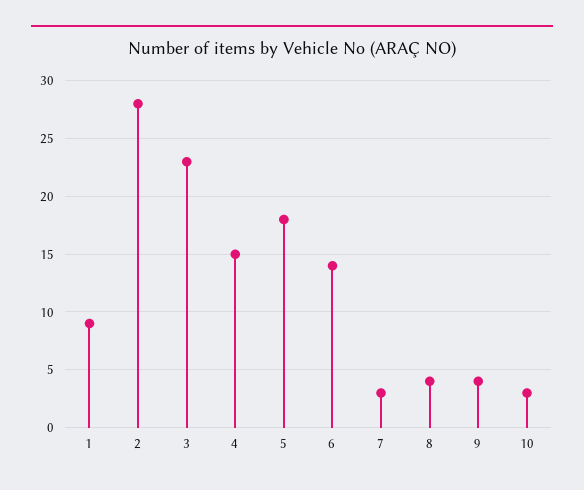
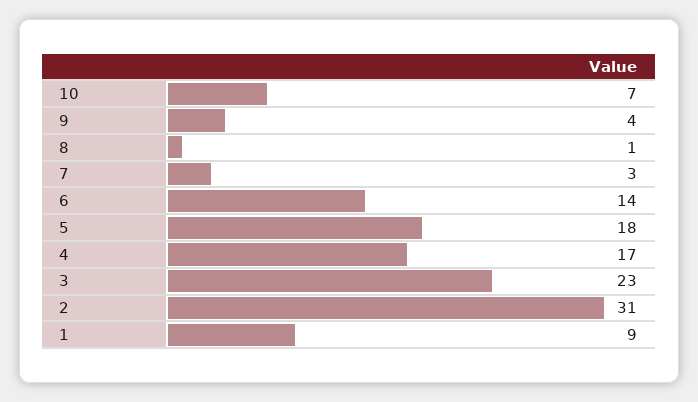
2: 28 -> 31
4: 15 -> 17
8: 4 -> 1
10: 3 -> 7

